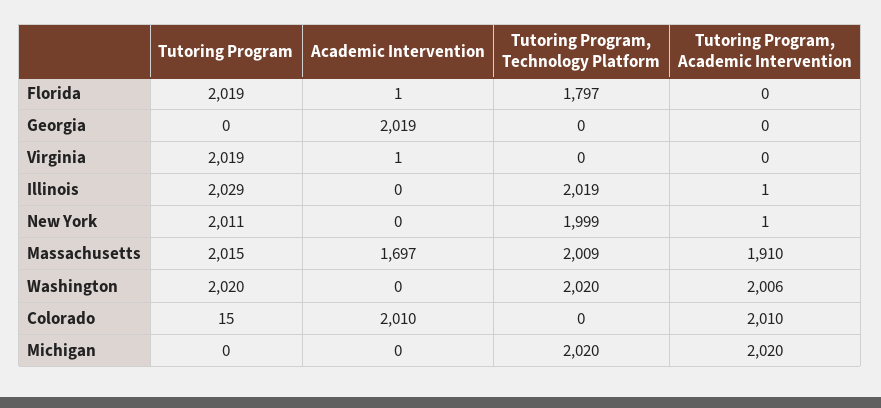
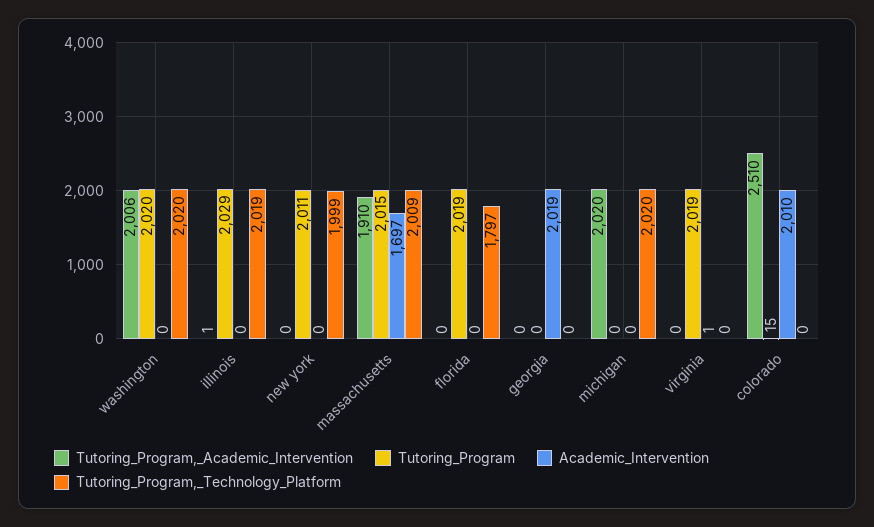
Academic Intervention, Florida: 1 -> 0
Tutoring Program, Academic Intervention, New York: 1 -> 0
Tutoring Program, Academic Intervention, Colorado: 2010 -> 2510

